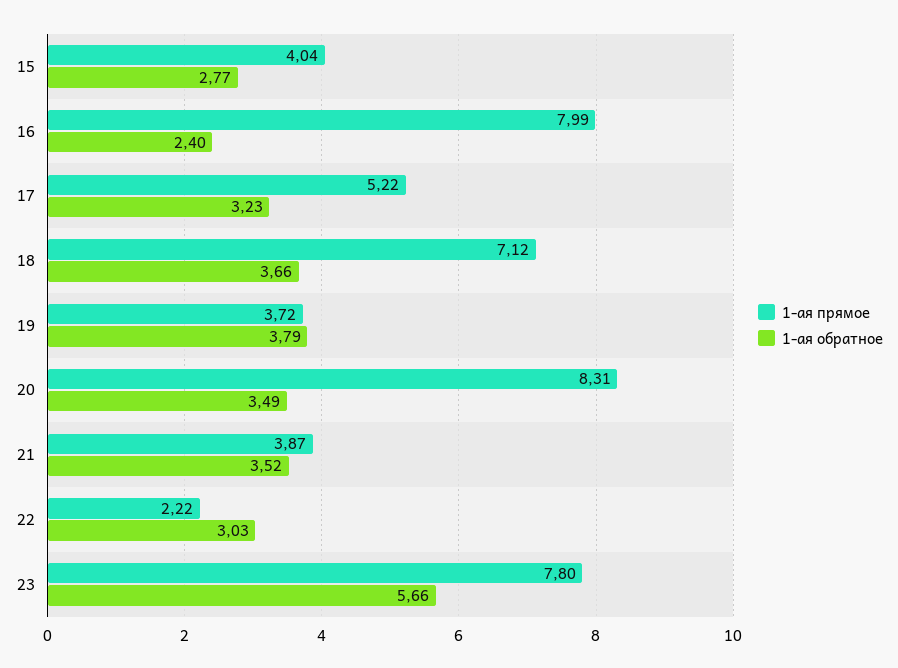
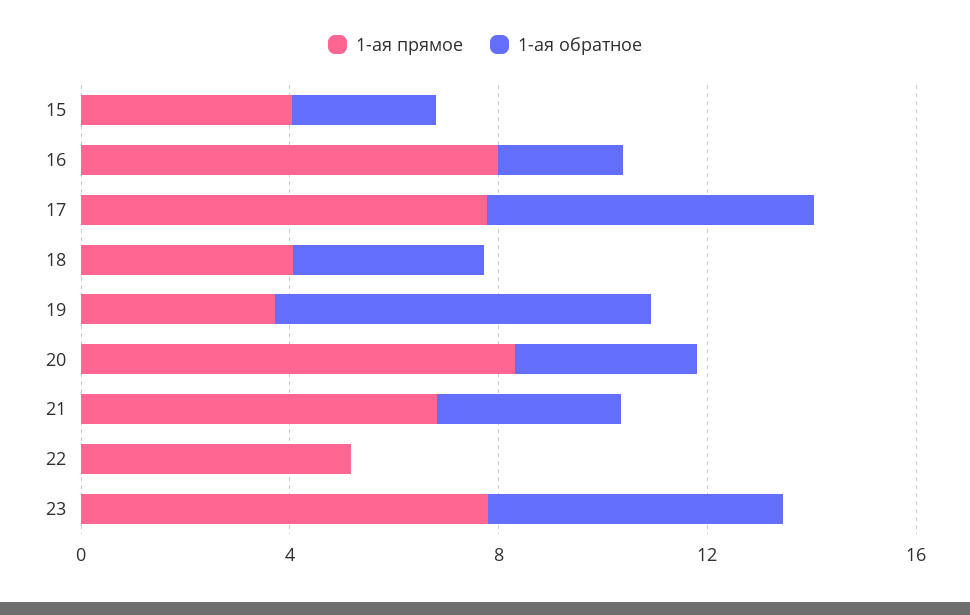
1-ая прямое, 17: 5.22 -> 8
1-ая обратное, 17: 3.23 -> 6
1-ая прямое, 18: 7.12 -> 4
1-ая обратное, 19: 3.79 -> 7
1-ая прямое, 21: 3.87 -> 7
1-ая прямое, 22: 2.22 -> 5
1-ая обратное, 22: 3.03 -> 0

